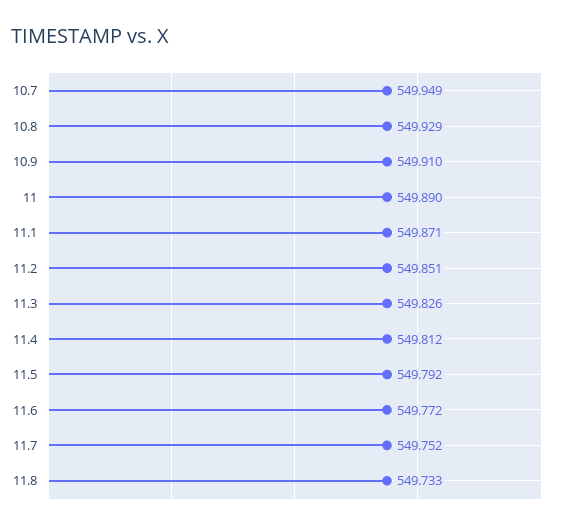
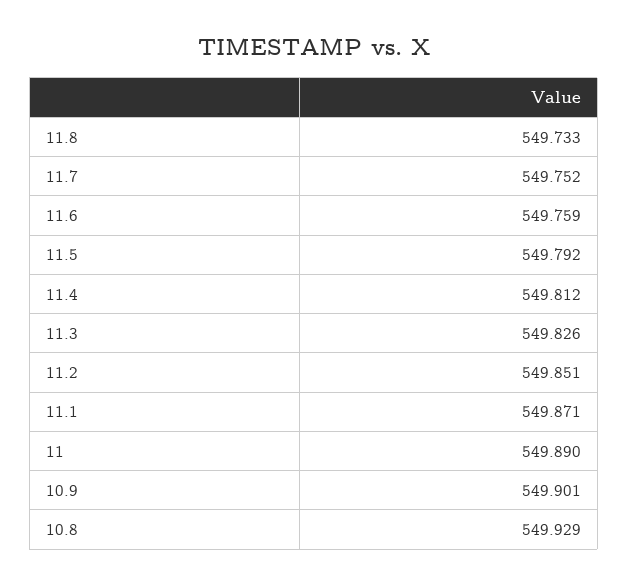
10.7: 549.949 -> none
10.9: 549.91 -> 549.901
11.6: 549.772 -> 549.759

